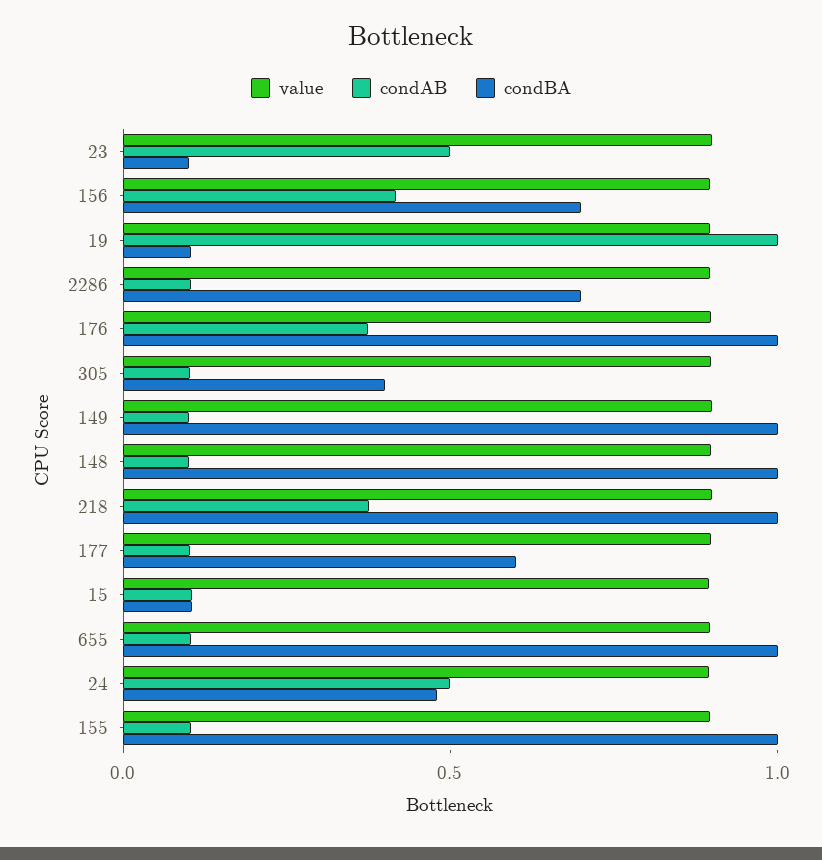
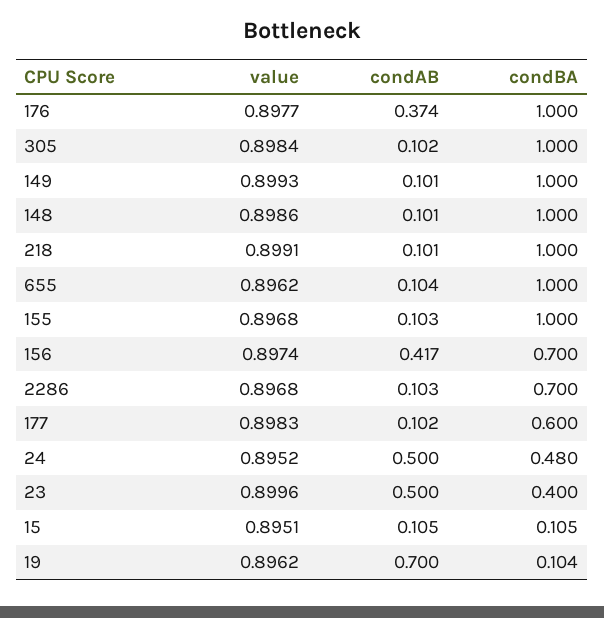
condBA, 23: 0.1 -> 0.4
condAB, 19: 1 -> 0.7
condBA, 305: 0.4 -> 1
condAB, 218: 0.4 -> 0.101

